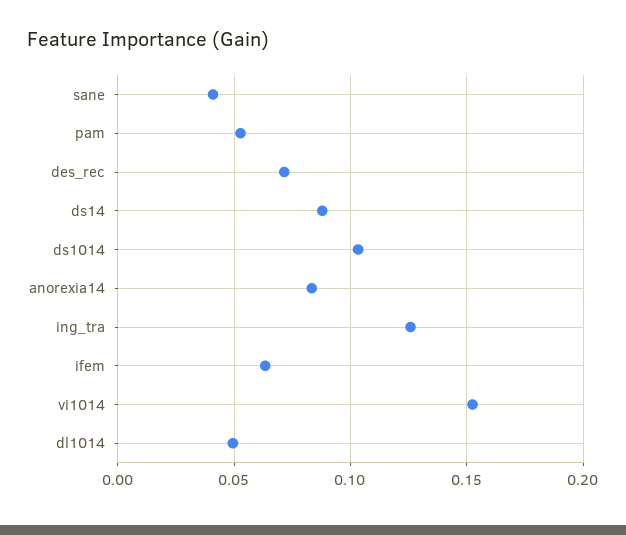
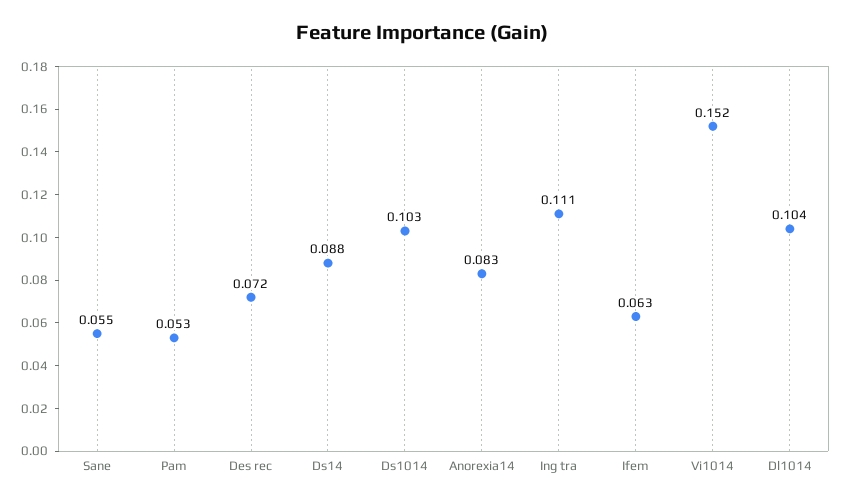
sane: 0.04 -> 0.055
ing_tra: 0.125 -> 0.111
dl1014: 0.05 -> 0.104

